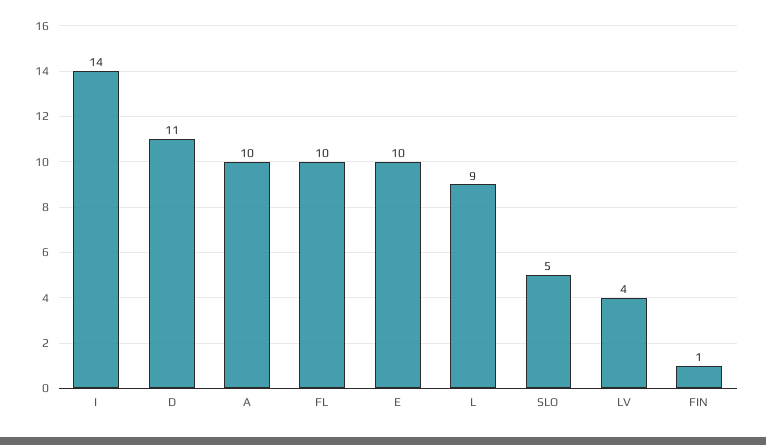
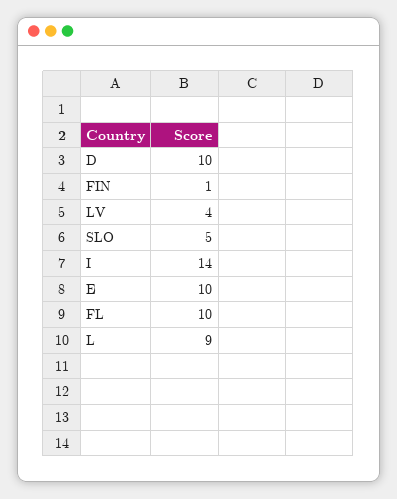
D: 11 -> 10
A: 10 -> none

